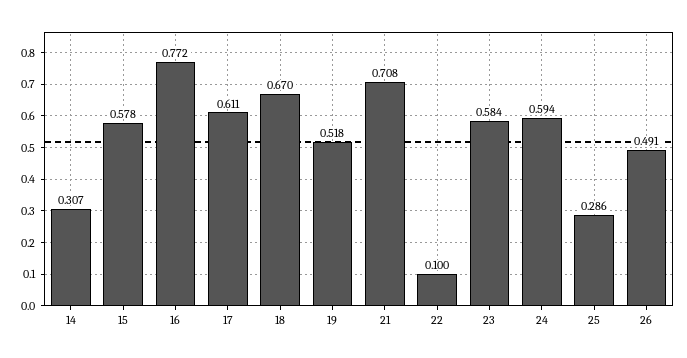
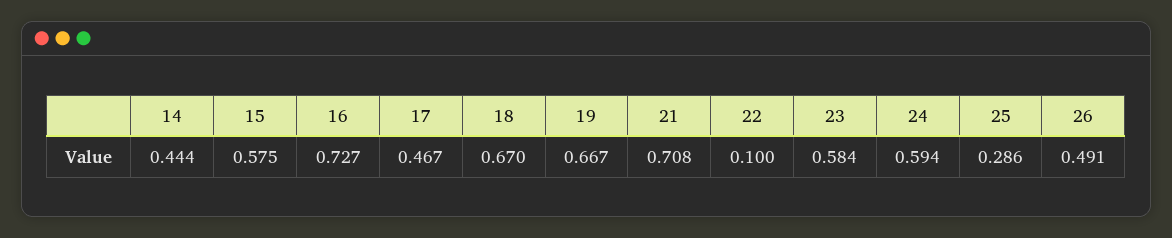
14: 0.307 -> 0.444
15: 0.578 -> 0.575
16: 0.772 -> 0.727
17: 0.611 -> 0.467
19: 0.518 -> 0.667

